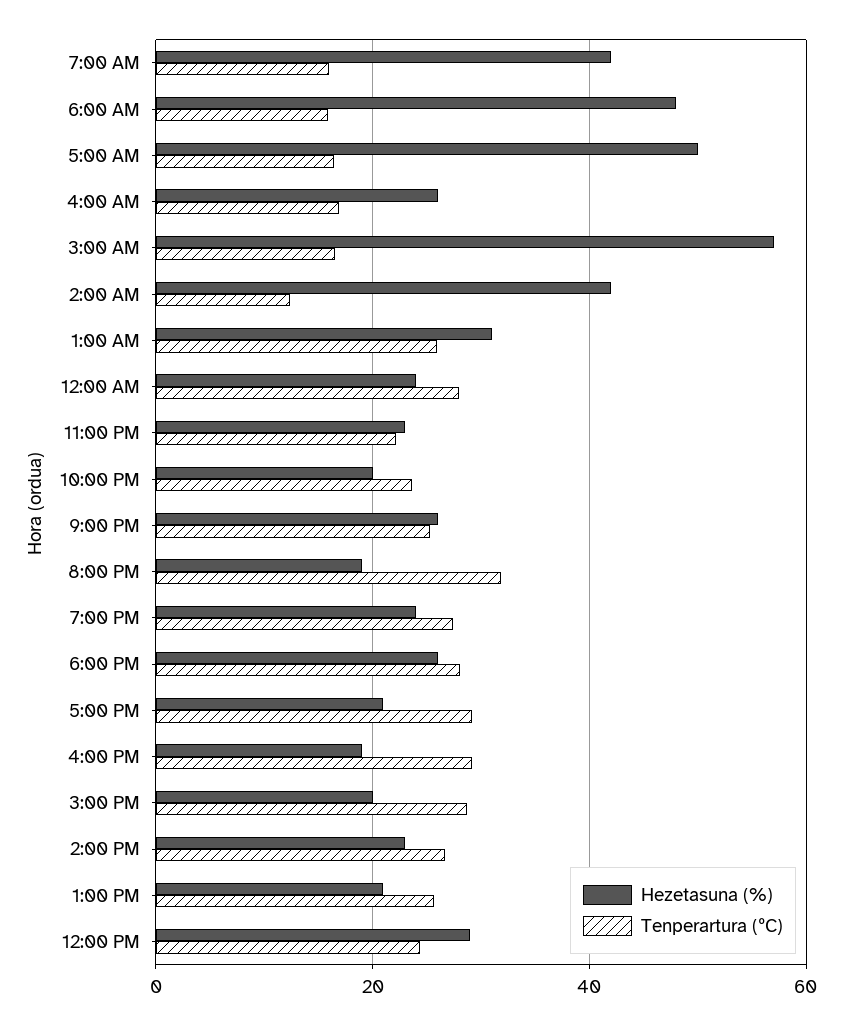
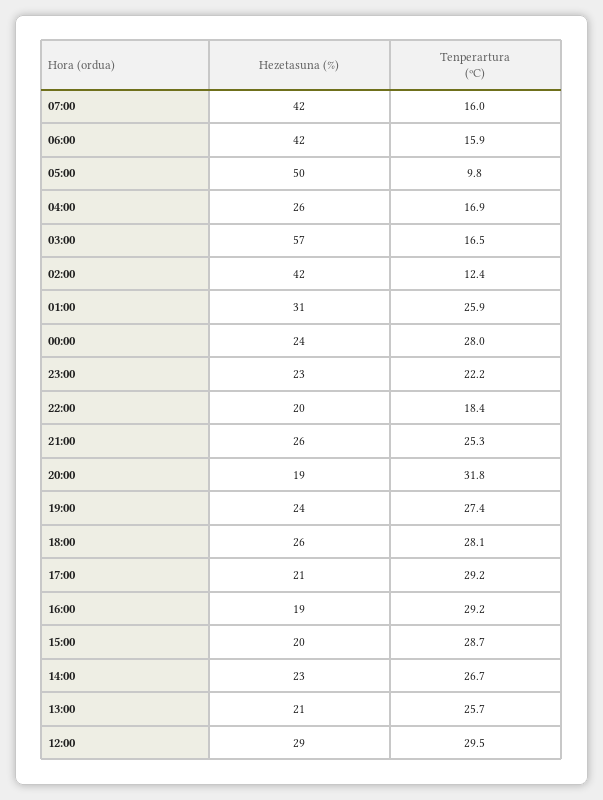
Hezetasuna (%), 6:00 AM: 48 -> 42
Tenperartura (ºC), 5:00 AM: 16 -> 9.8
Tenperartura (ºC), 10:00 PM: 24 -> 18.4
Tenperartura (ºC), 12:00 PM: 24 -> 29.5

